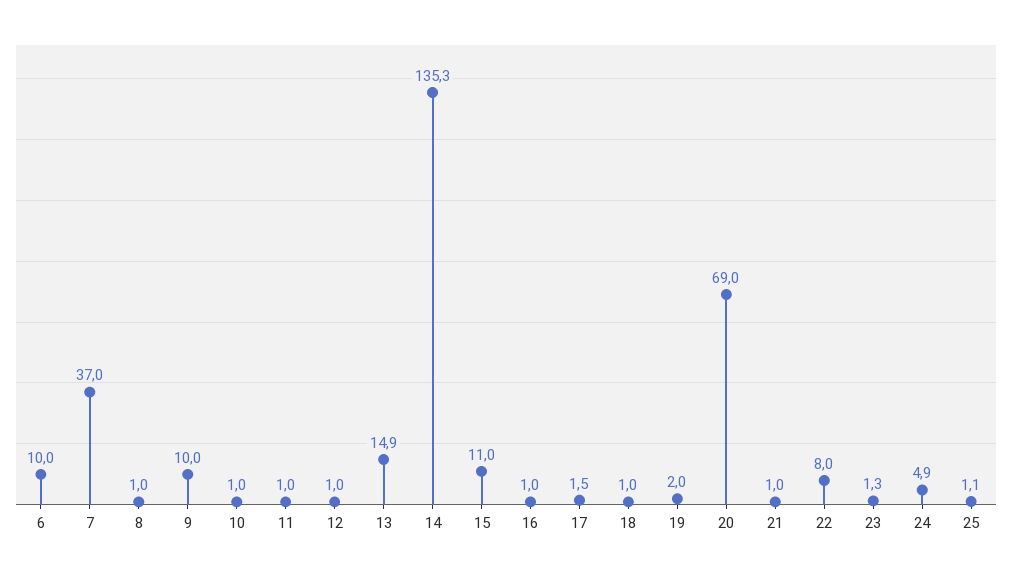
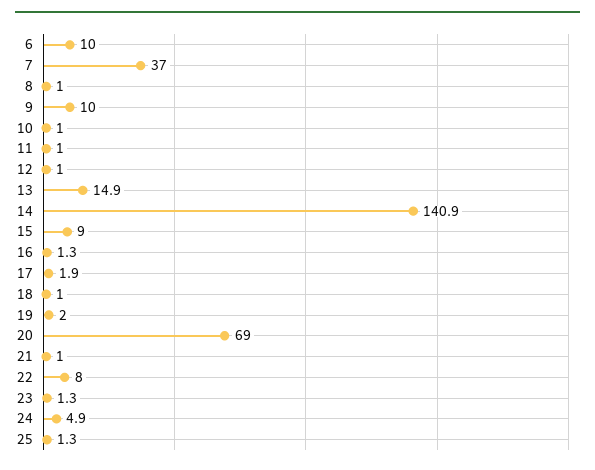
14: 135.3 -> 140.9
15: 11 -> 9
16: 1 -> 1.3
17: 1.5 -> 1.9
25: 1.1 -> 1.3

